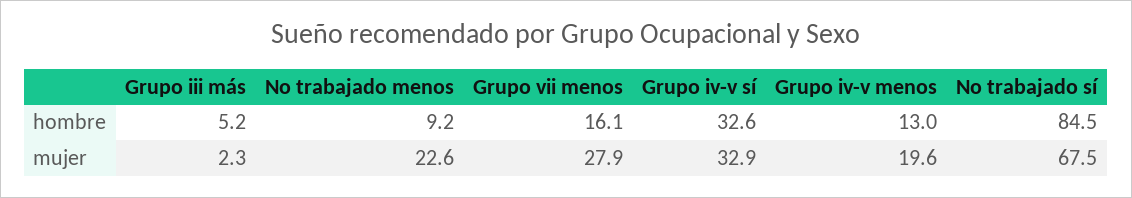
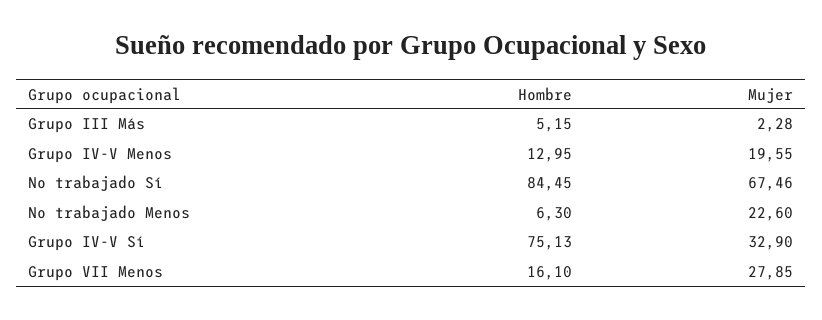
No trabajado menos, hombre: 9.2 -> 6.3
Grupo iv-v sí, hombre: 32.6 -> 75.13

